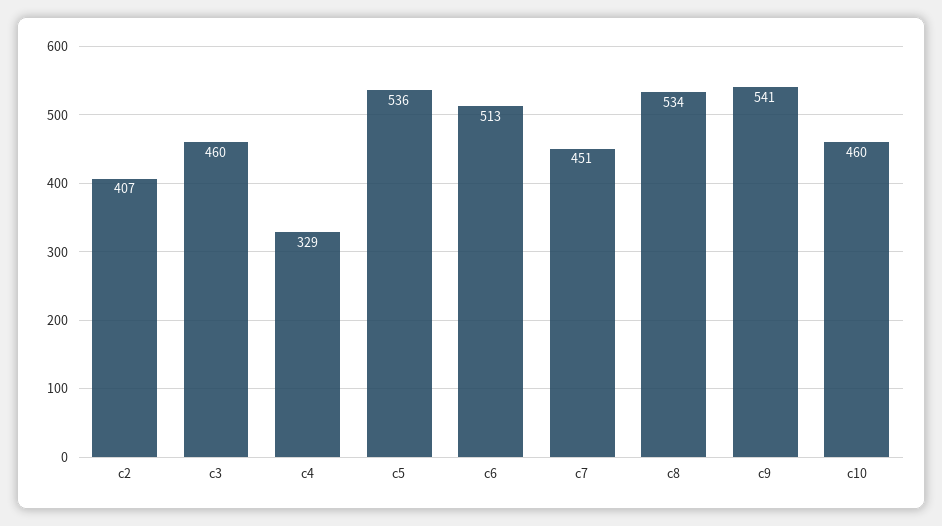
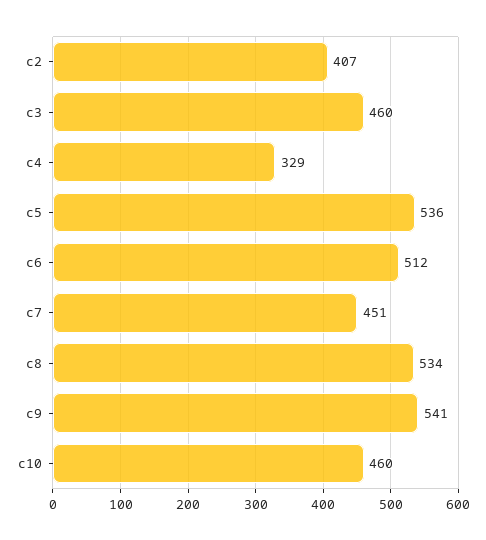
c6: 513 -> 512

